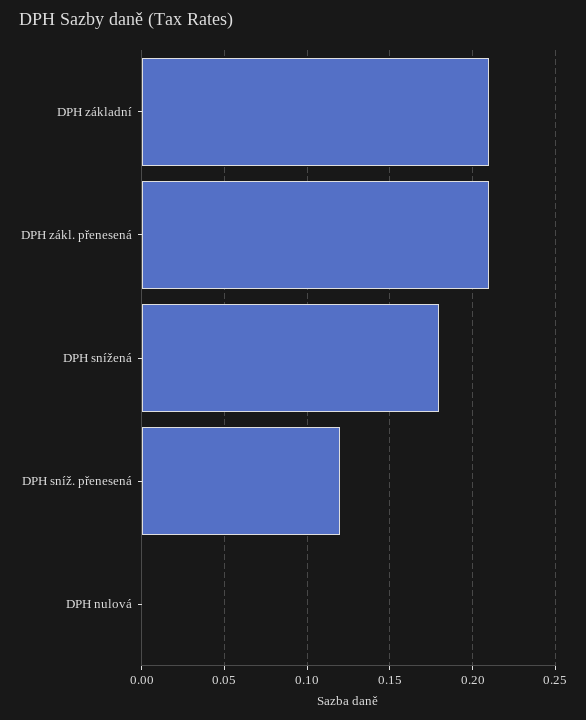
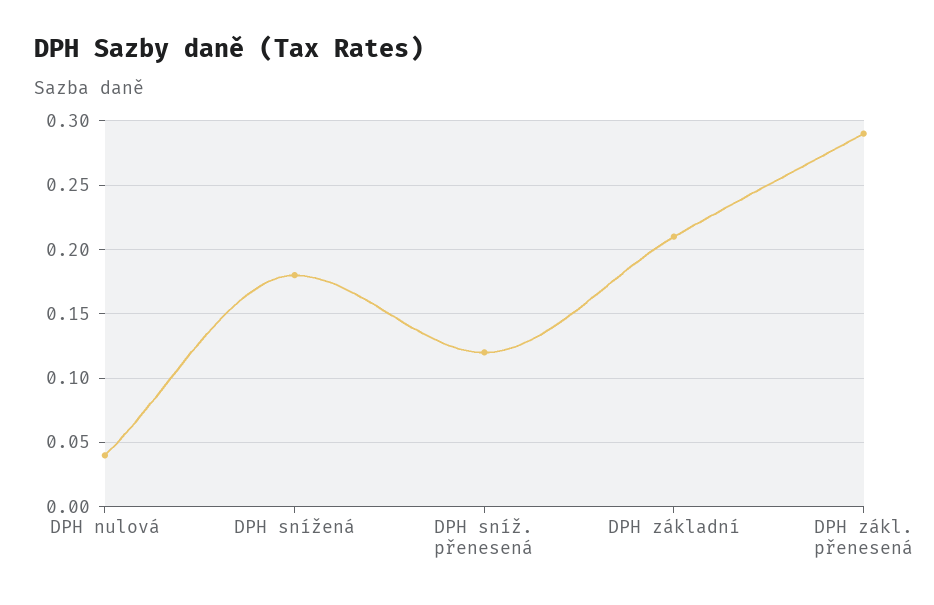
DPH zákl. přenesená: 0.21 -> 0.29
DPH nulová: 0 -> 0.04

